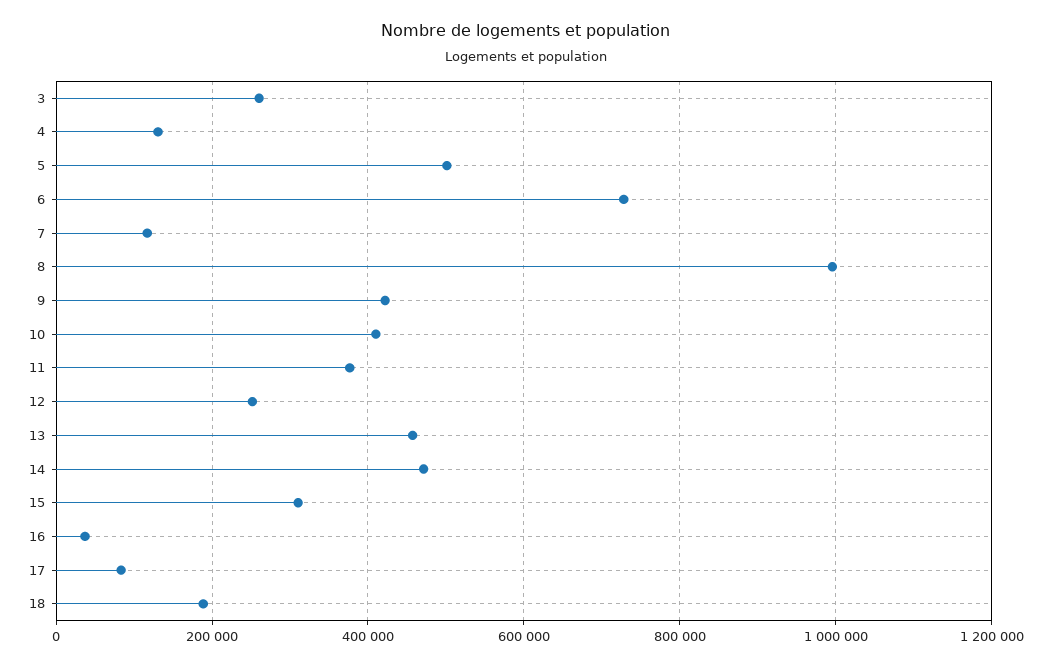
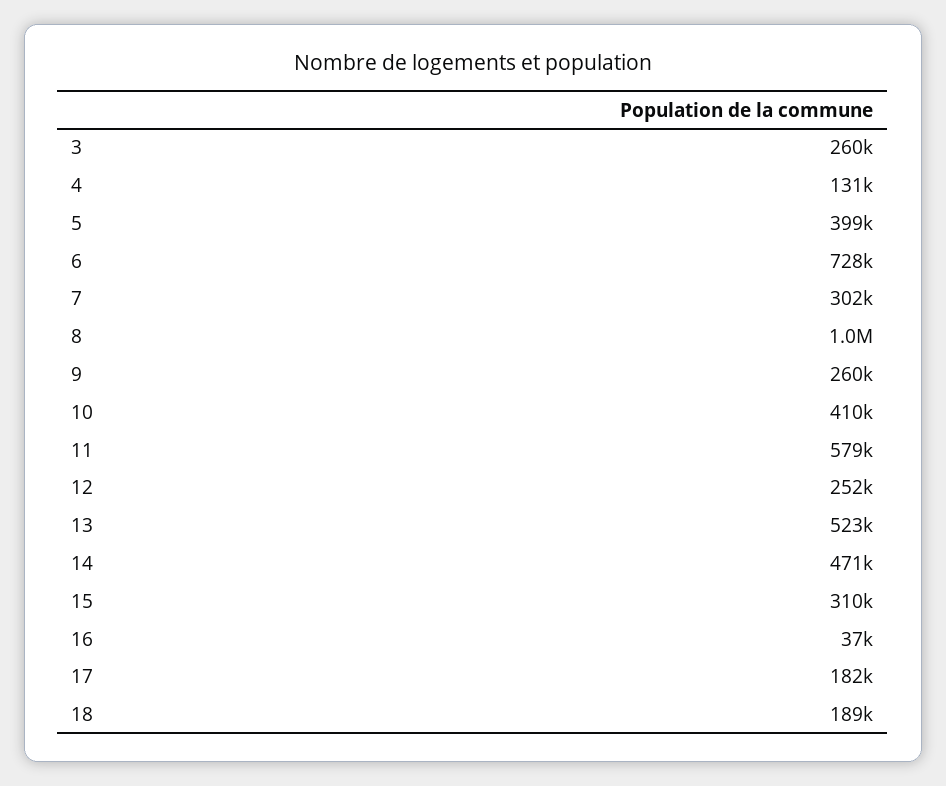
5: 500000 -> 399000
7: 120000 -> 302000
9: 420000 -> 260000
11: 380000 -> 579000
13: 460000 -> 523000
17: 80000 -> 182000

